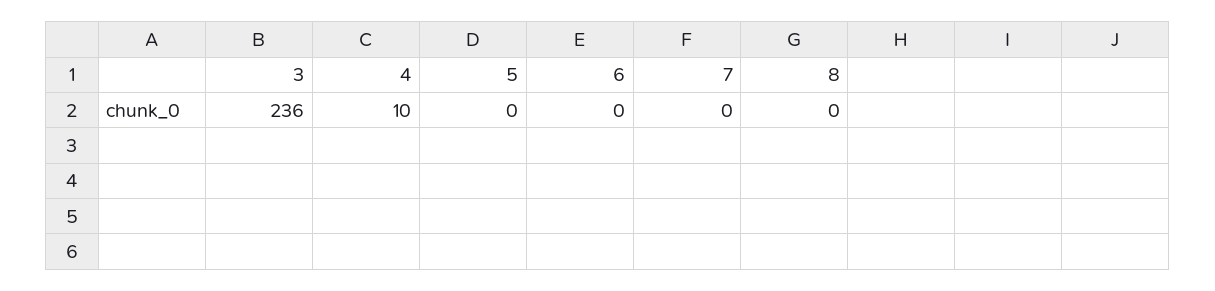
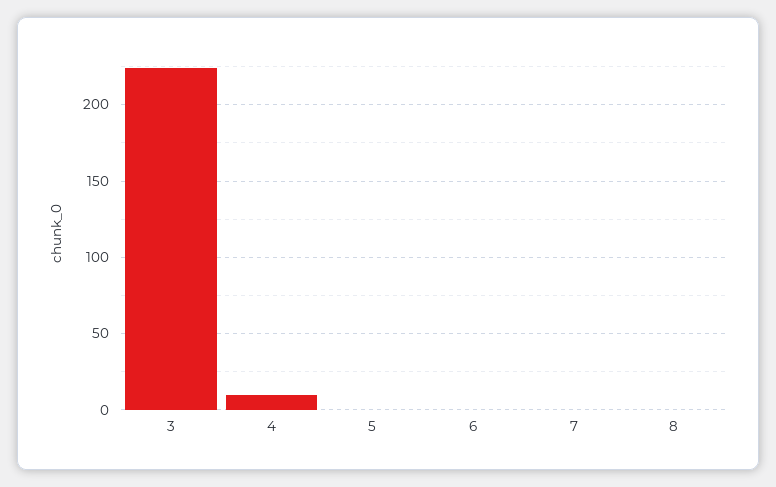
3: 236 -> 225

